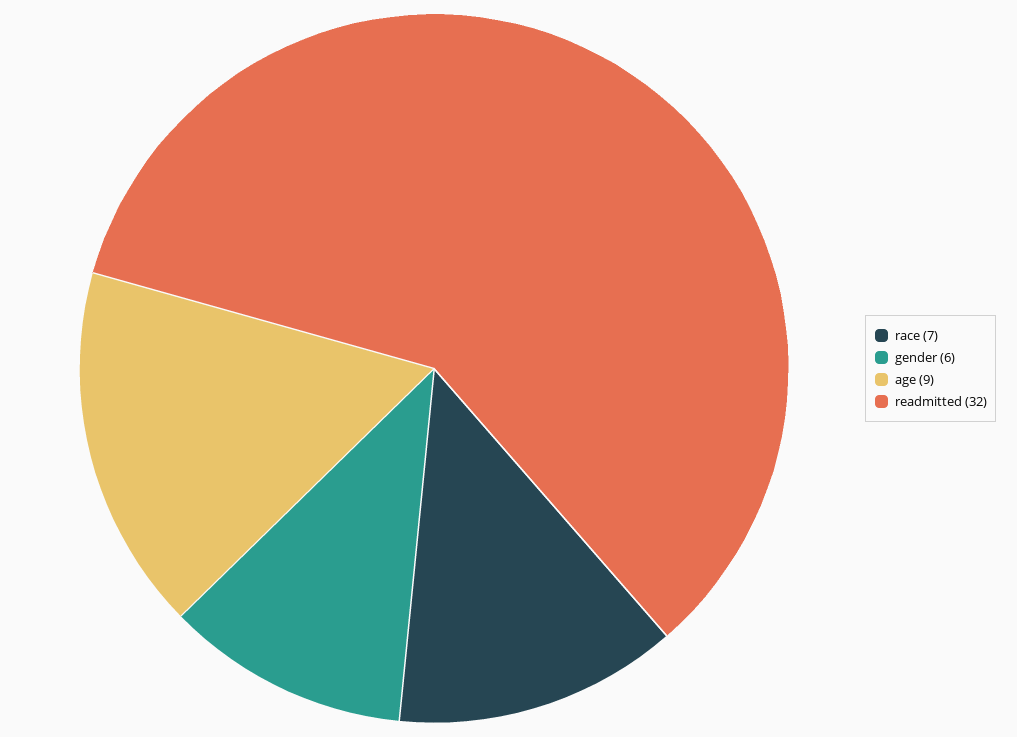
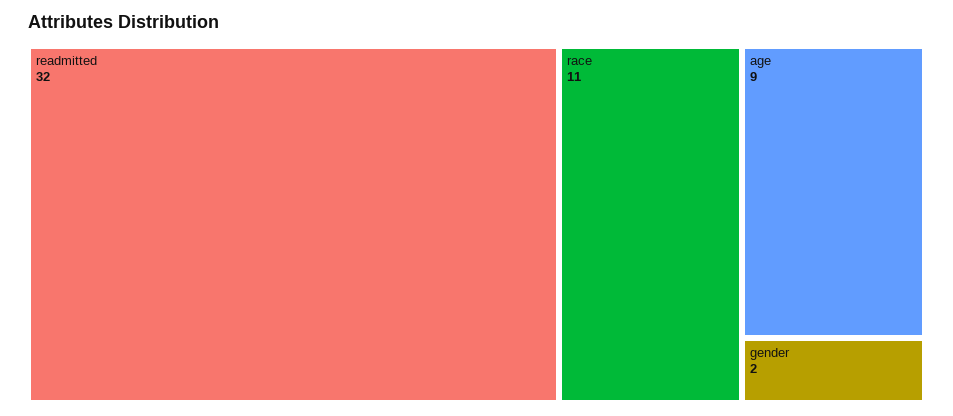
race: 7 -> 11
gender: 6 -> 2

